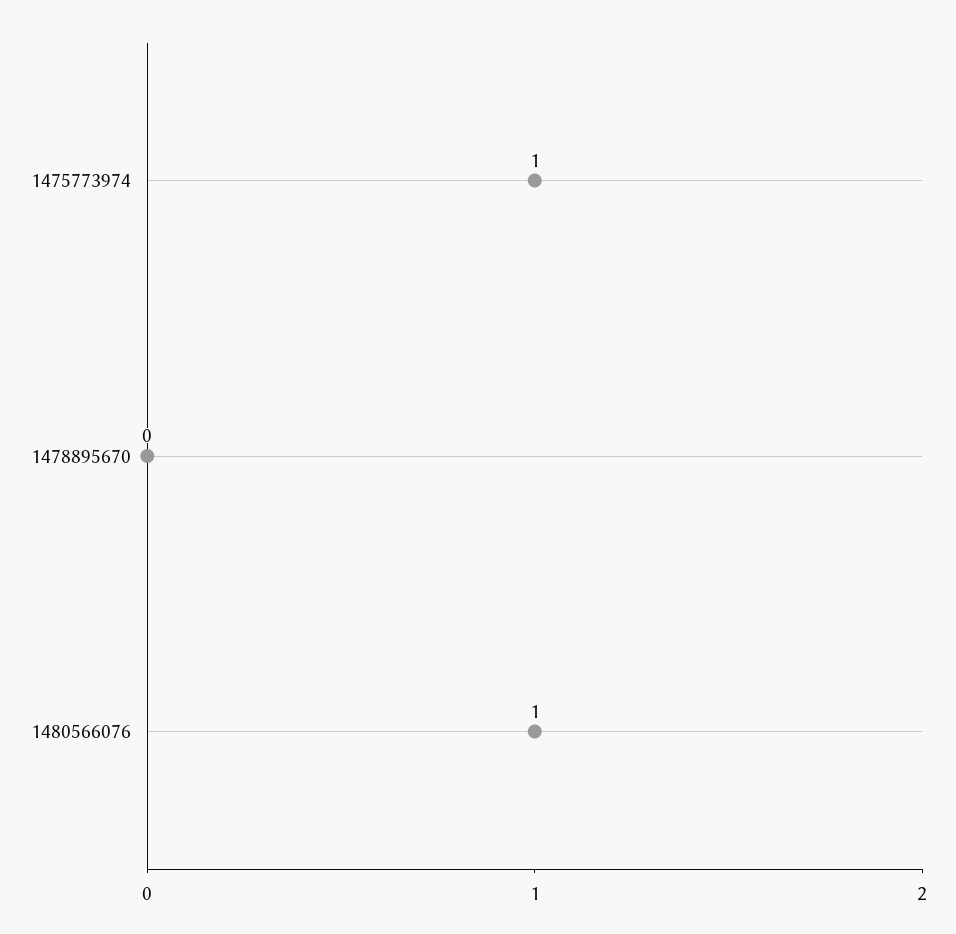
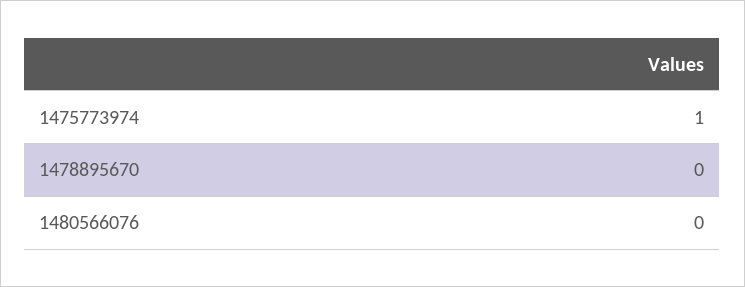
1480566076: 1 -> 0

